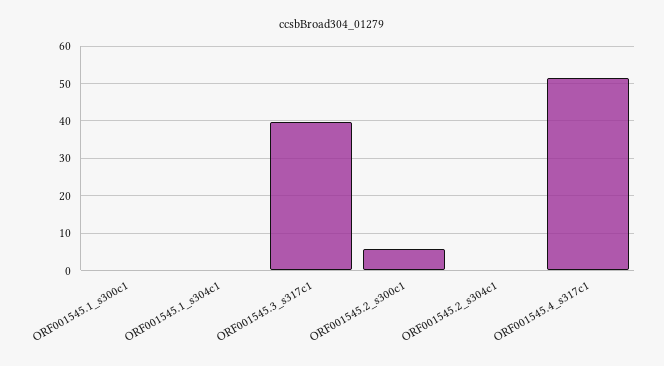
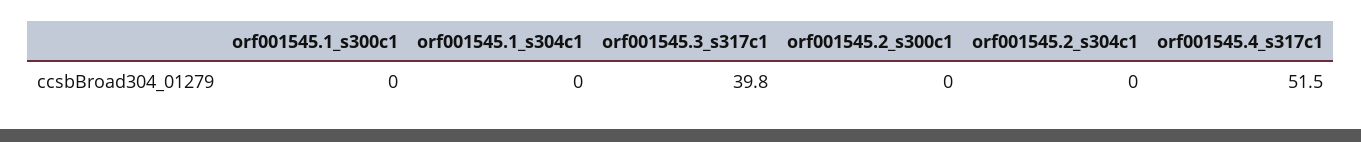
ORF001545.2_s300c1: 6 -> 0

